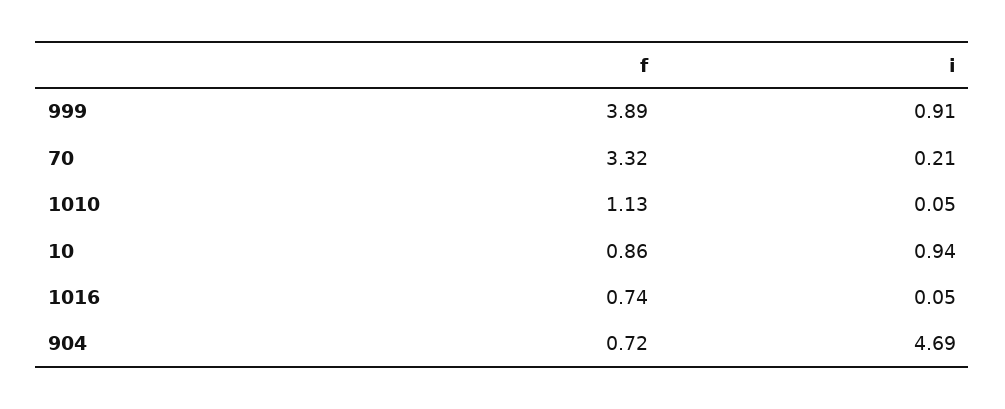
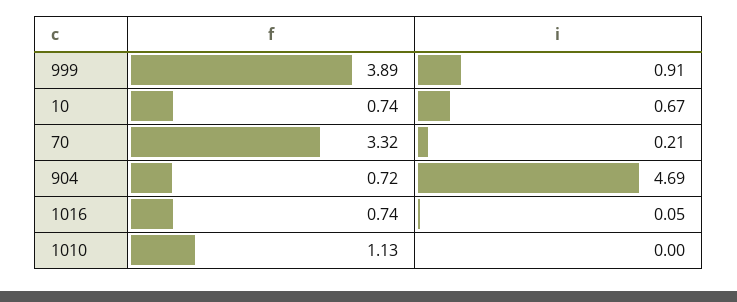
i, 1010: 0.05 -> 0
f, 10: 0.86 -> 0.74
i, 10: 0.94 -> 0.67

